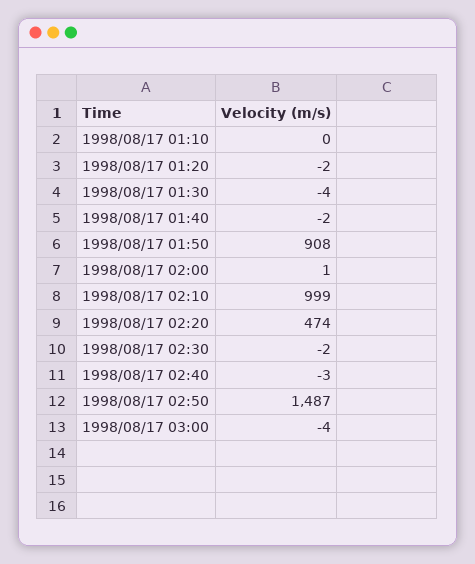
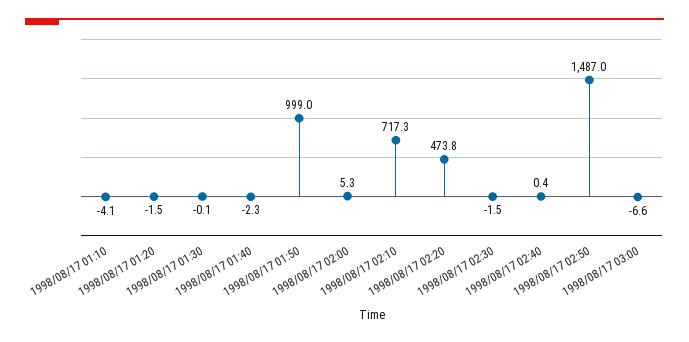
1998/08/17 01:10: 0 -> -4.1
1998/08/17 01:30: -4 -> -0.1
1998/08/17 01:50: 908 -> 999
1998/08/17 02:00: 1 -> 5.3
1998/08/17 02:10: 999 -> 717.3
1998/08/17 02:40: -3 -> 0.4
1998/08/17 03:00: -4 -> -6.6

